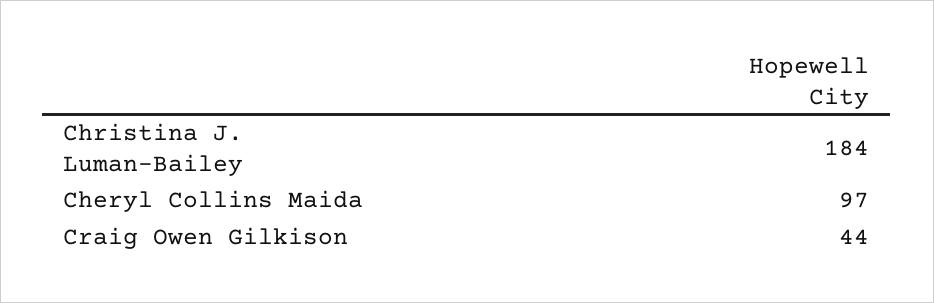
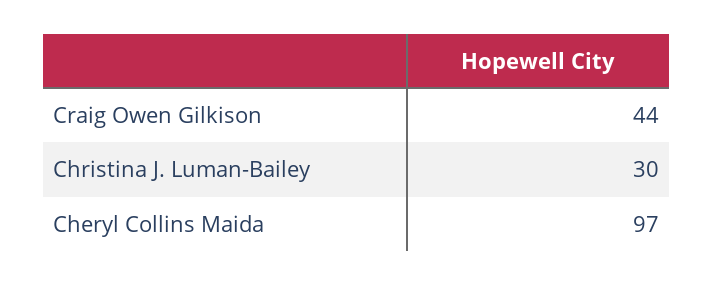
Christina J. Luman-Bailey: 184 -> 30

